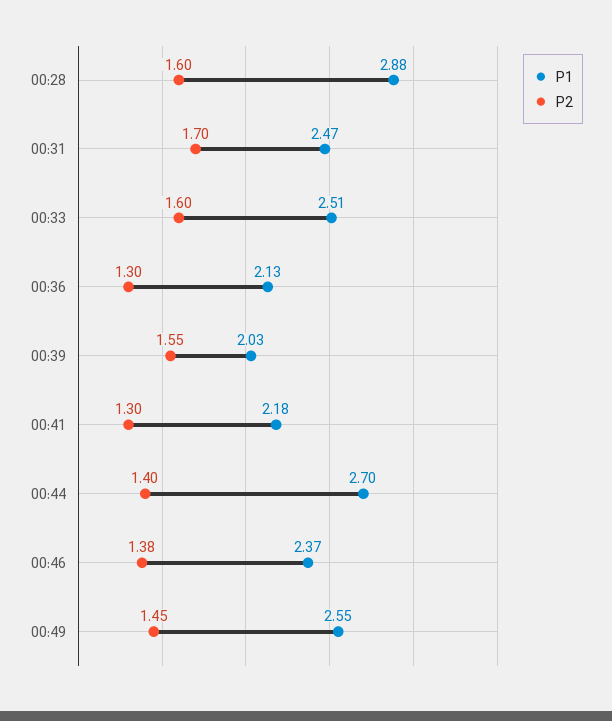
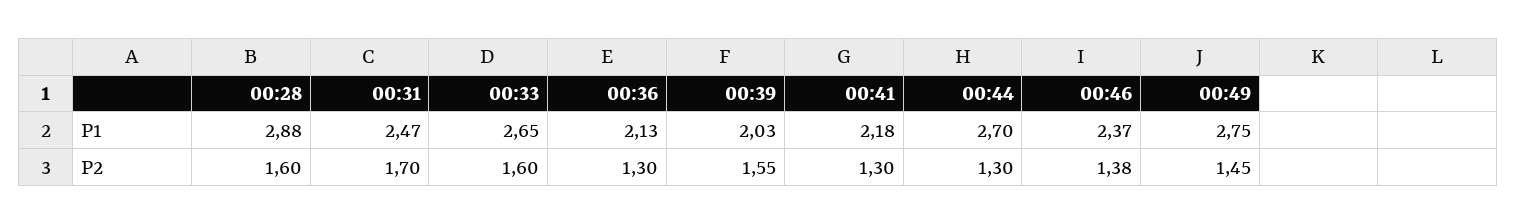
P1, 00:33: 2.51 -> 2.65
P2, 00:44: 1.4 -> 1.3
P1, 00:49: 2.55 -> 2.75

